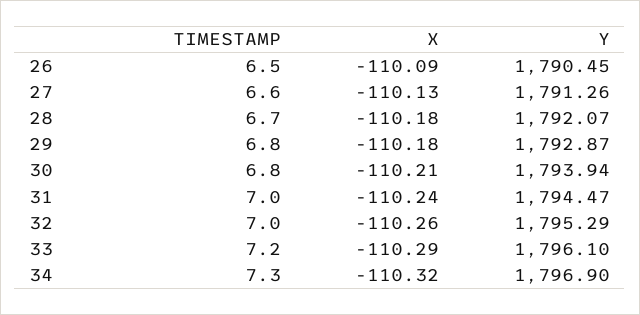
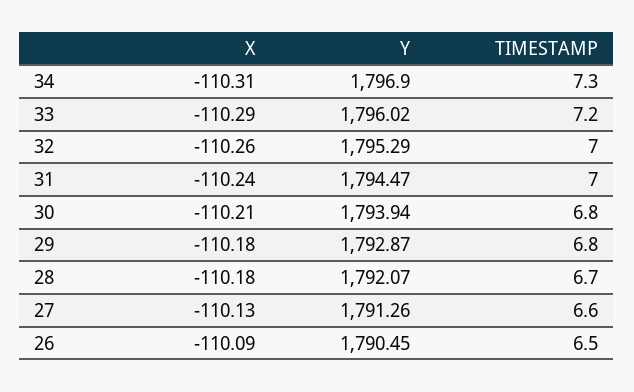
Y, 33: 1796.1 -> 1796.02
X, 34: -110.32 -> -110.31

